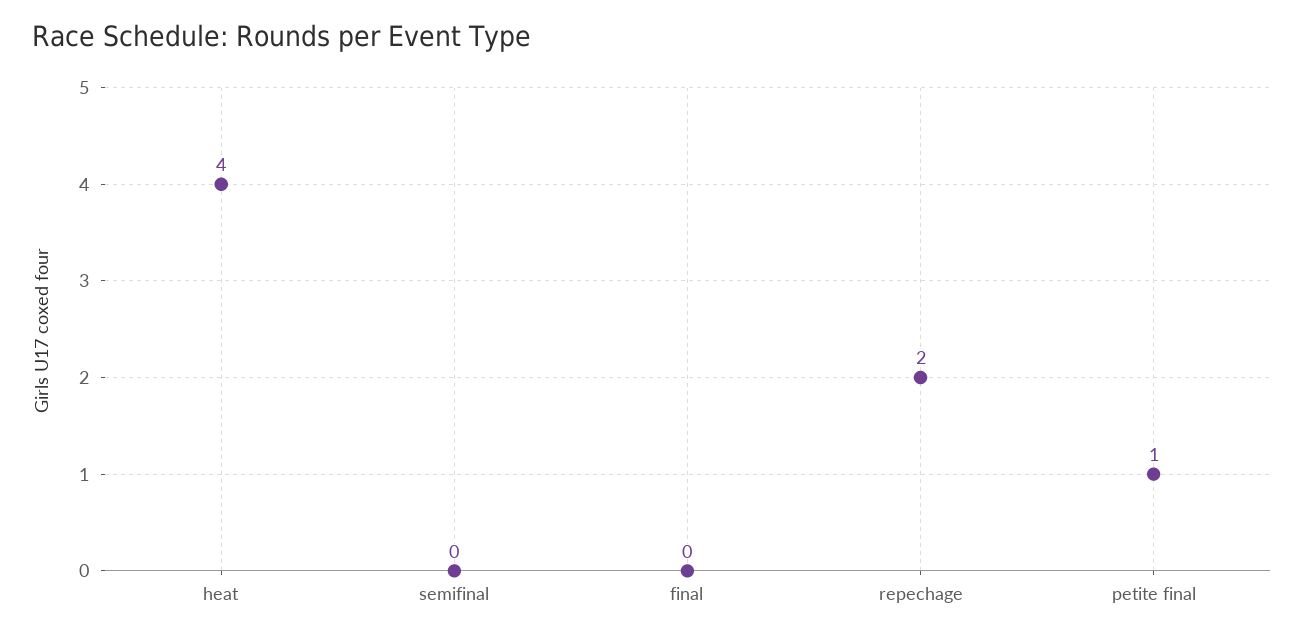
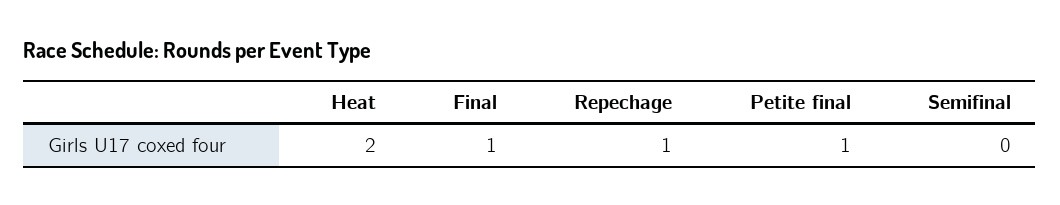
heat: 4 -> 2
final: 0 -> 1
repechage: 2 -> 1

